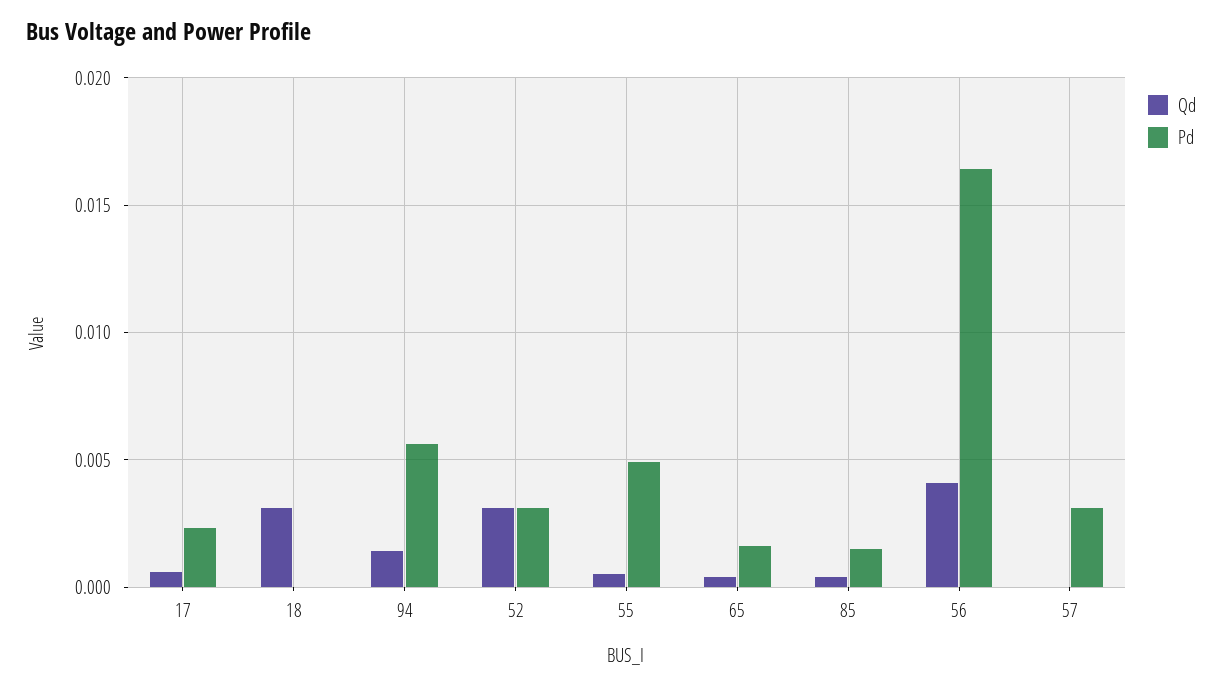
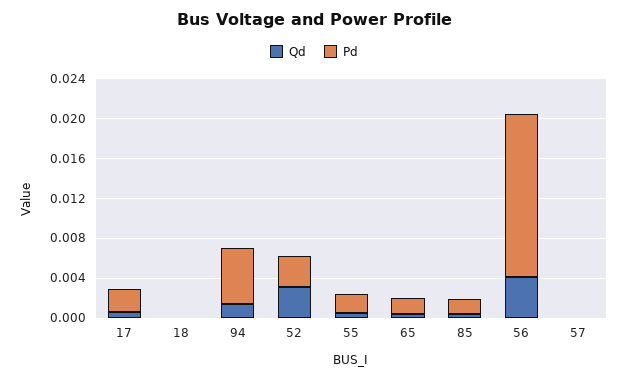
Qd, 18: 0.003 -> 0
Pd, 55: 0.005 -> 0.002
Pd, 57: 0.003 -> 0

